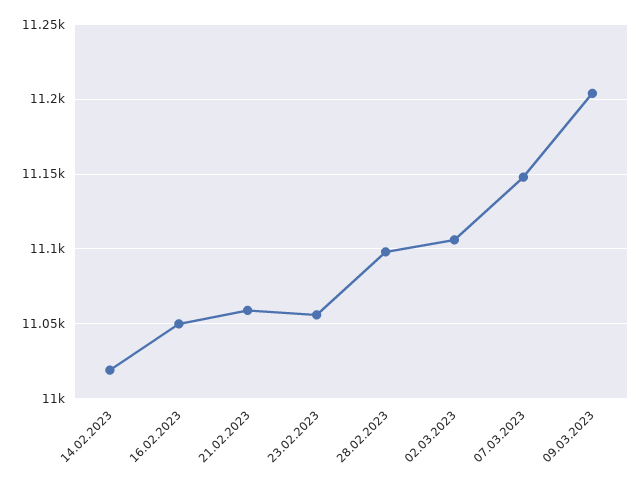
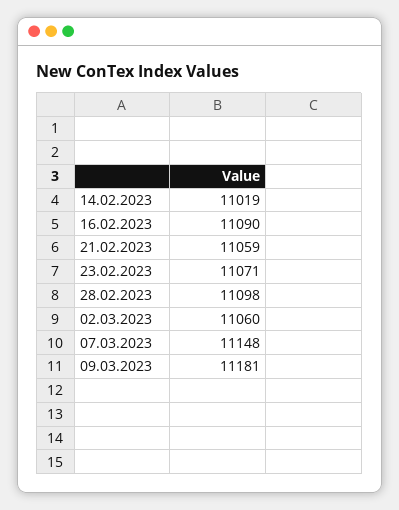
16.02.2023: 11050 -> 11090
23.02.2023: 11055 -> 11071
02.03.2023: 11105 -> 11060
09.03.2023: 11205 -> 11181

